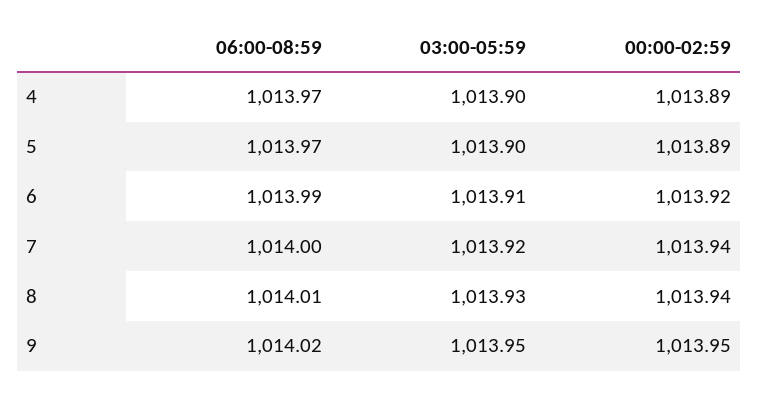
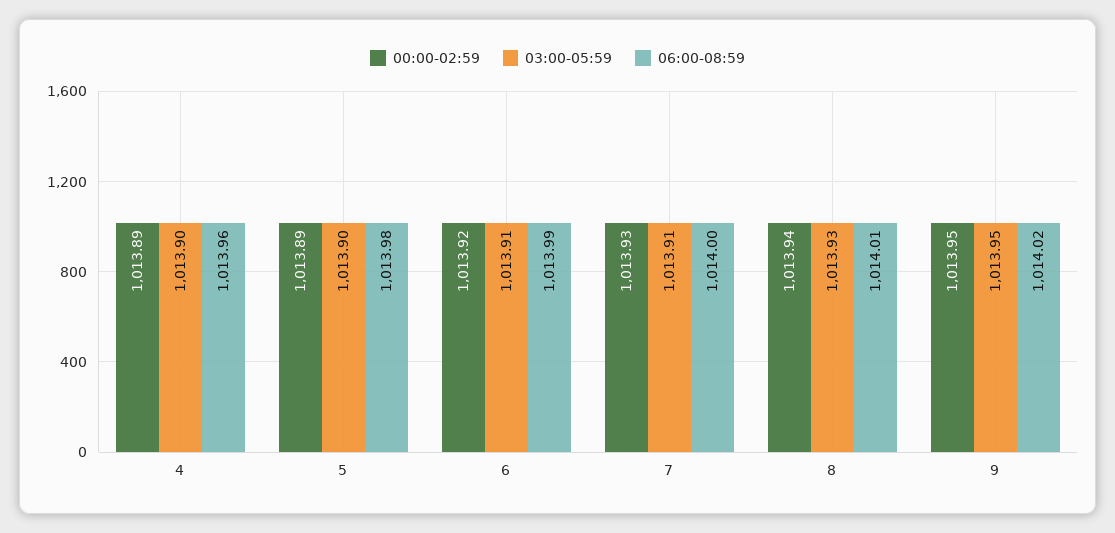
06:00-08:59, 4: 1013.97 -> 1013.96
06:00-08:59, 5: 1013.97 -> 1013.98
03:00-05:59, 7: 1013.92 -> 1013.91
00:00-02:59, 7: 1013.94 -> 1013.93

